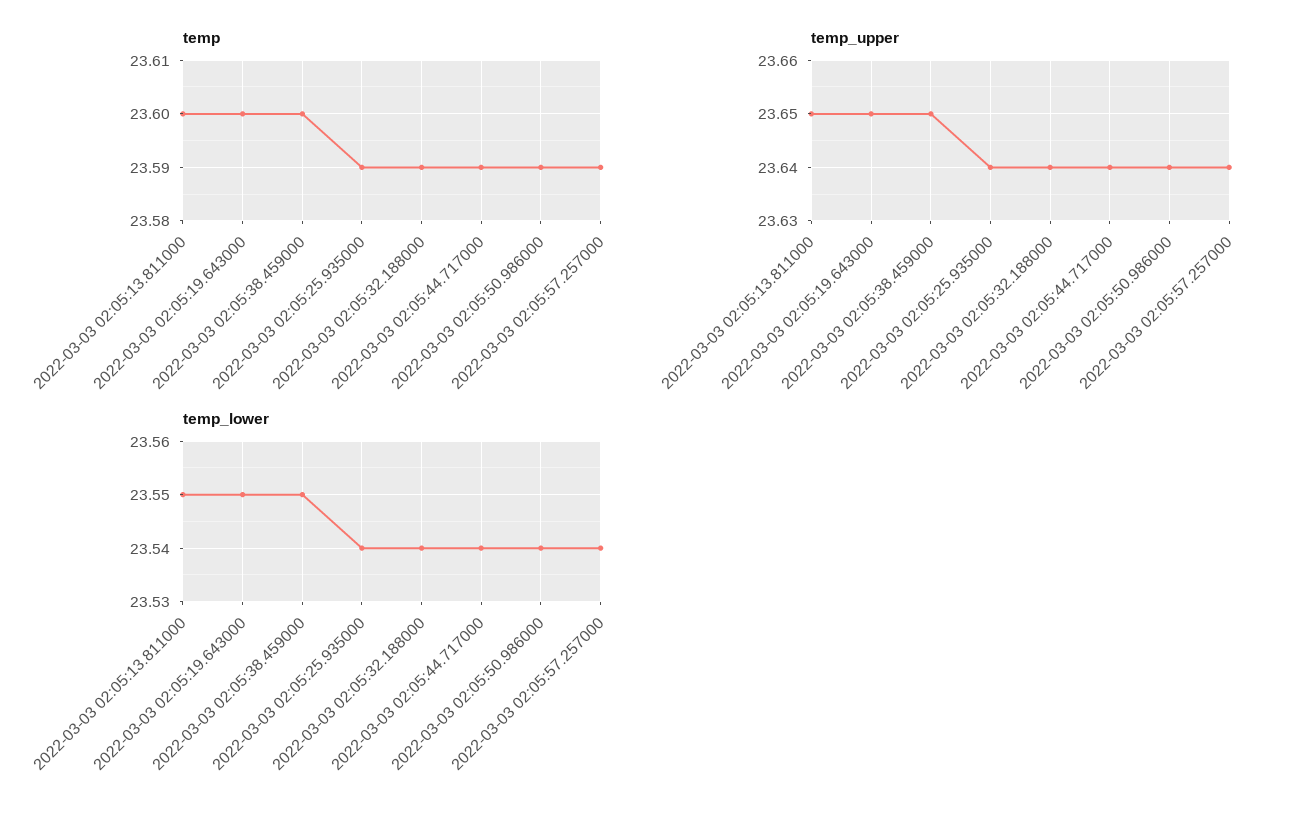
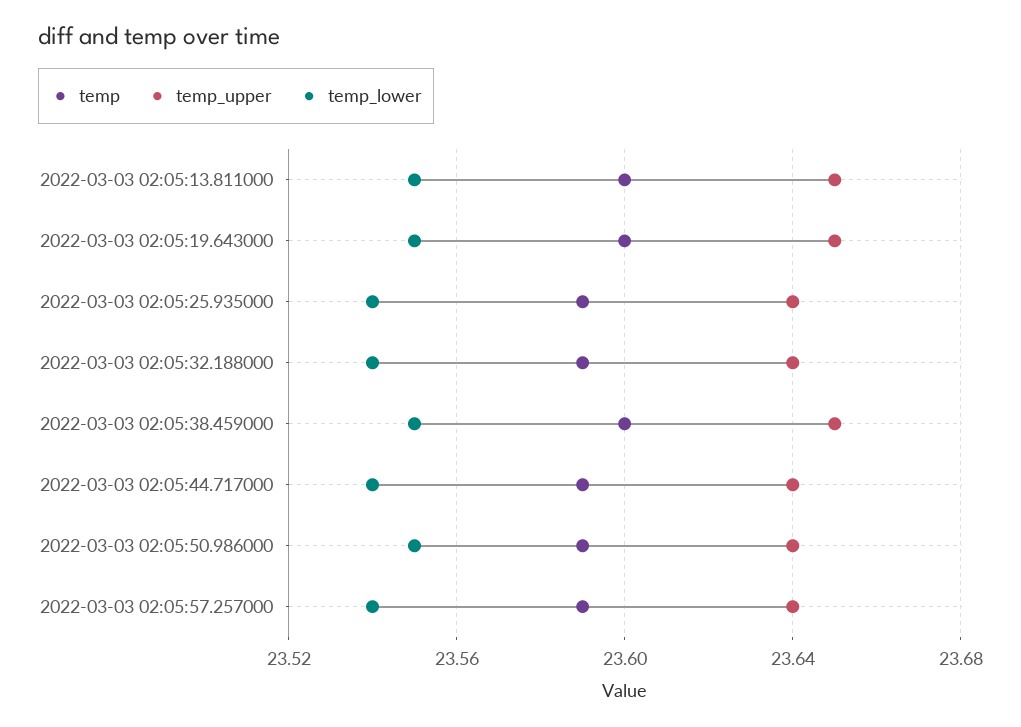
temp_lower, 2022-03-03 02:05:50.986000: 23.54 -> 23.55

